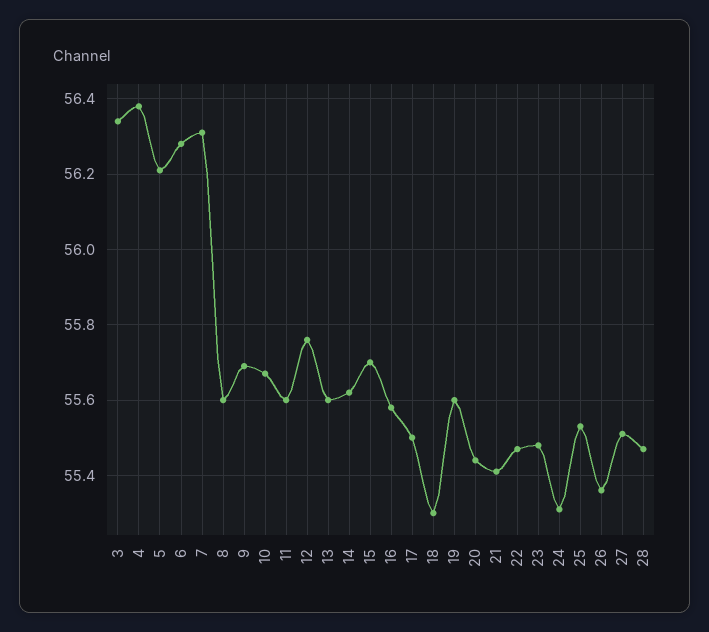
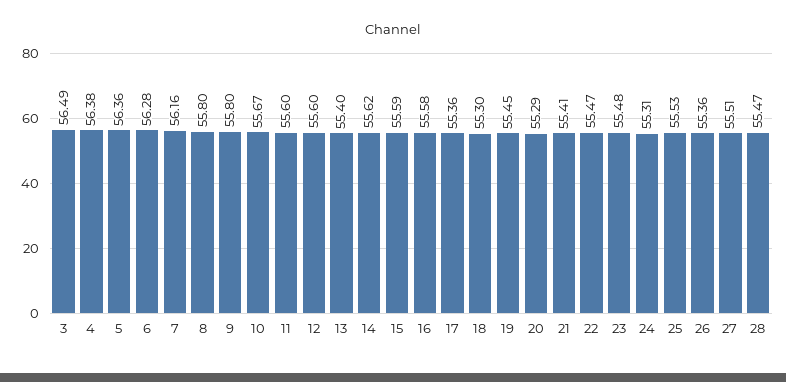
3: 56.35 -> 56.49
5: 56.2 -> 56.36
7: 56.3 -> 56.16
8: 55.6 -> 55.8
9: 55.7 -> 55.8
12: 55.75 -> 55.6
13: 55.6 -> 55.4
15: 55.7 -> 55.59
17: 55.5 -> 55.36
19: 55.6 -> 55.45
20: 55.45 -> 55.29

